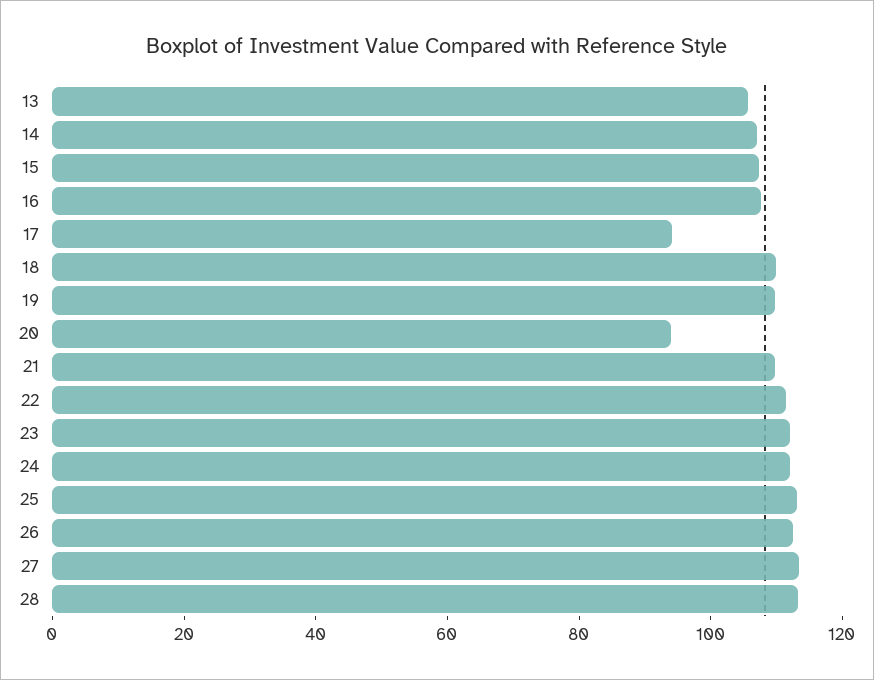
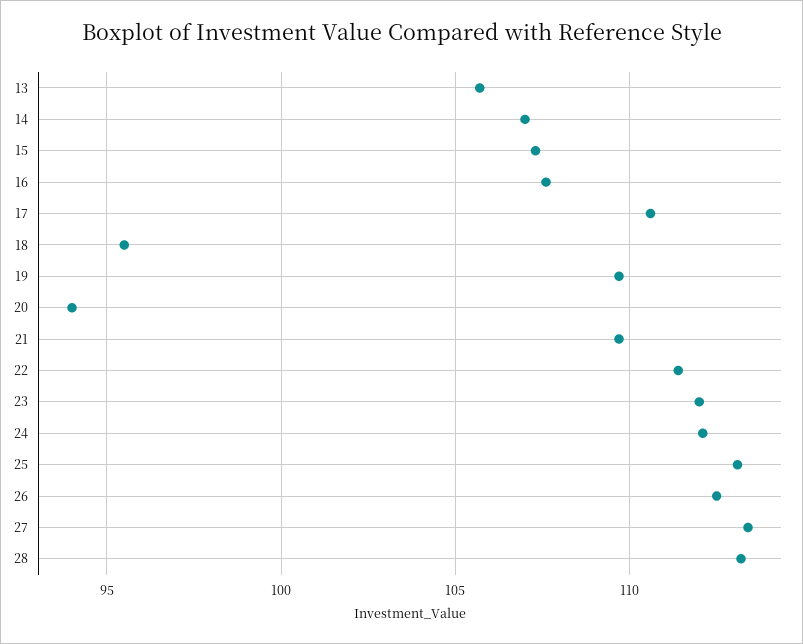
17: 95 -> 110.5
18: 110 -> 95.5

